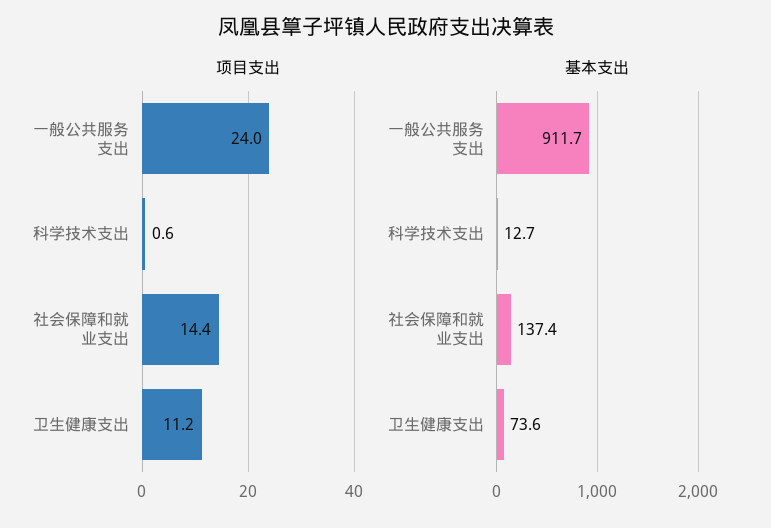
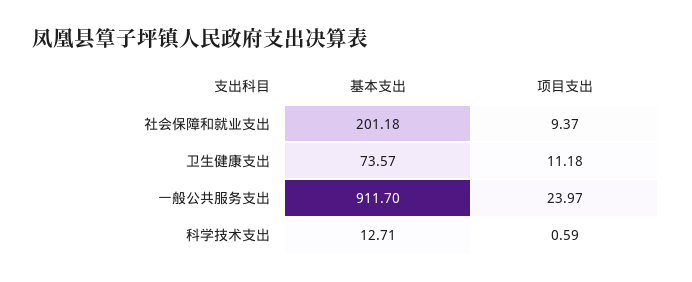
项目支出, 社会保障和就业支出: 14.4 -> 9.37
基本支出, 社会保障和就业支出: 137.4 -> 201.18

